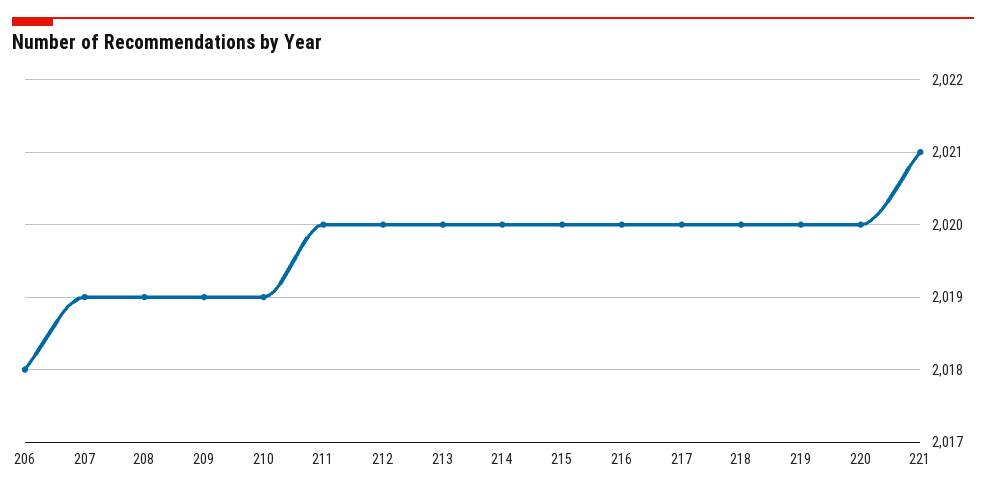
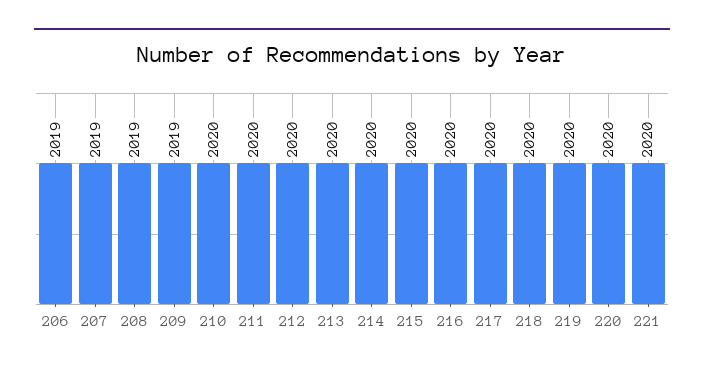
206: 2018 -> 2019
210: 2019 -> 2020
221: 2021 -> 2020

